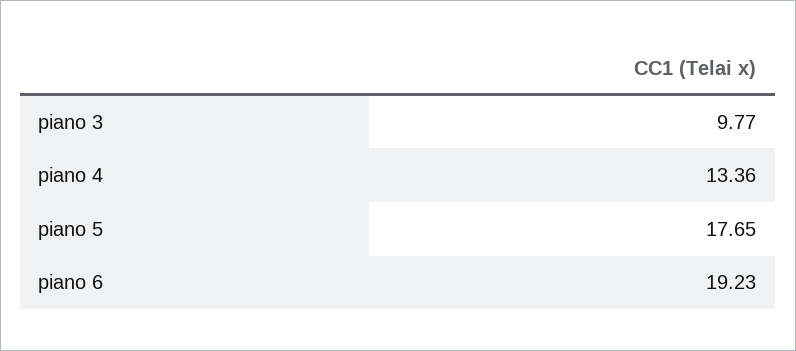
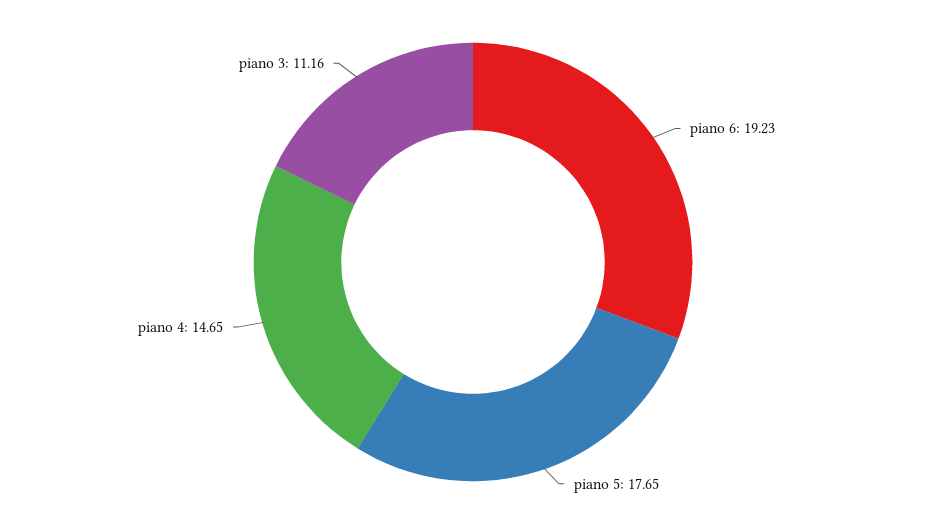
piano 3: 9.77 -> 11.16
piano 4: 13.36 -> 14.65

